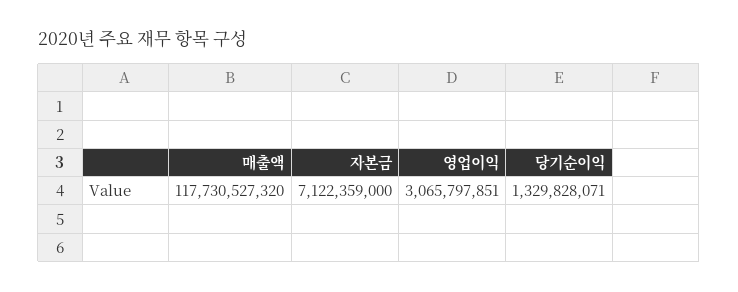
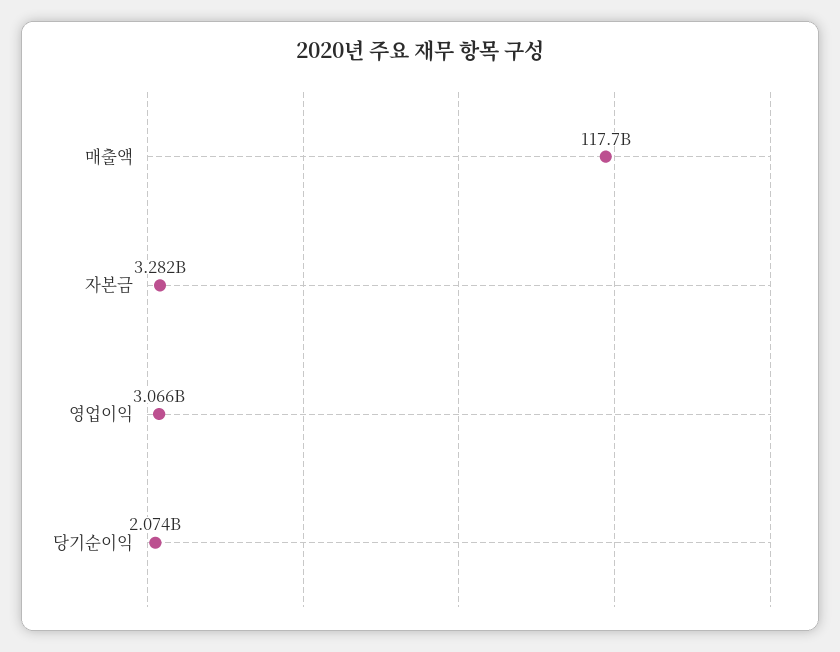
자본금: 7122359000 -> 3282000000
당기순이익: 1329828071 -> 2074000000

